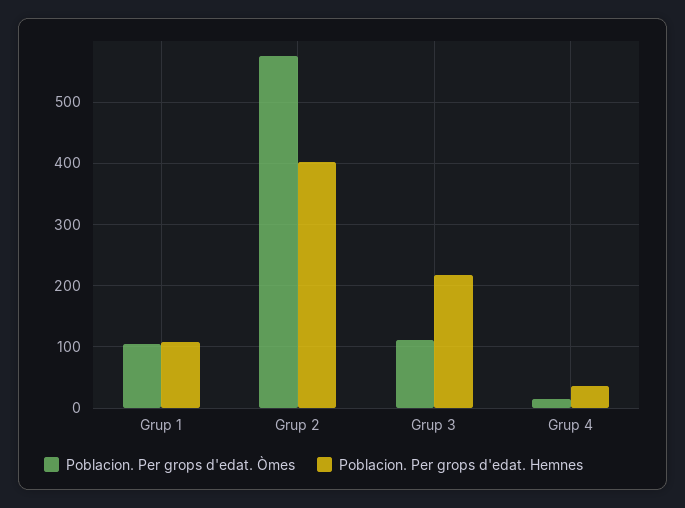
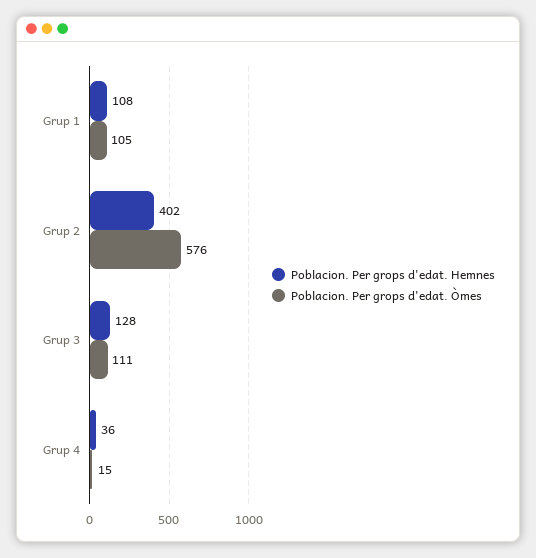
Poblacion. Per grops d'edat. Hemnes, Grup 3: 220 -> 128

